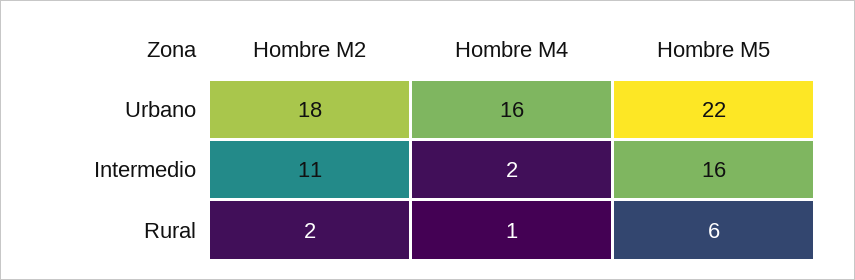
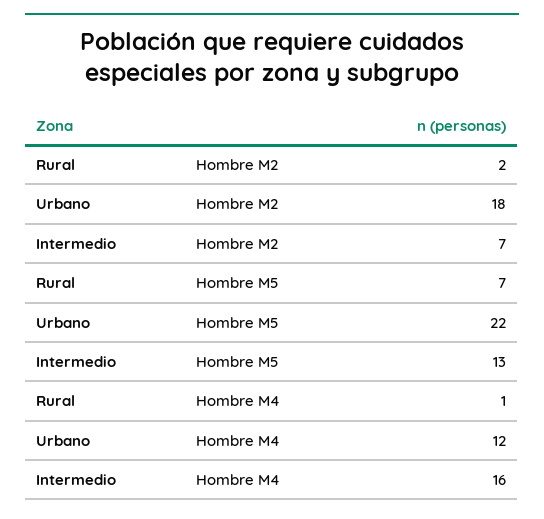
Hombre M4, Urbano: 16 -> 12
Hombre M2, Intermedio: 11 -> 7
Hombre M4, Intermedio: 2 -> 16
Hombre M5, Intermedio: 16 -> 13
Hombre M5, Rural: 6 -> 7

